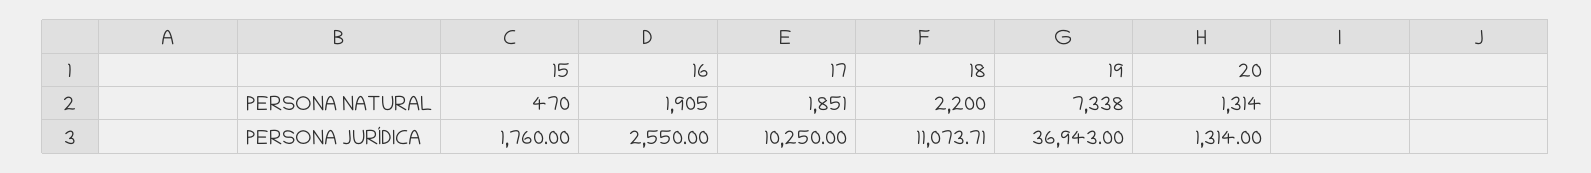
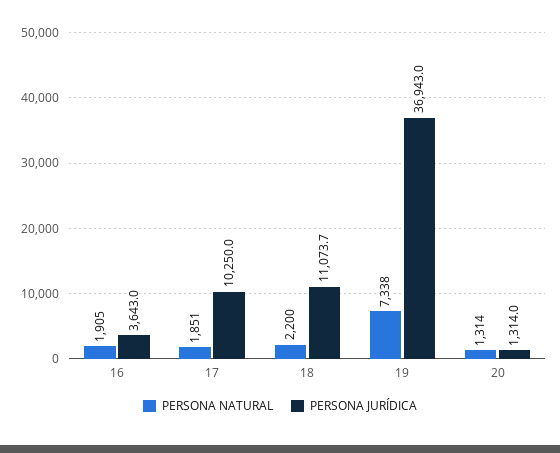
PERSONA NATURAL, 15: 470 -> none
PERSONA JURÍDICA, 15: 1760 -> none
PERSONA JURÍDICA, 16: 2550 -> 3643

